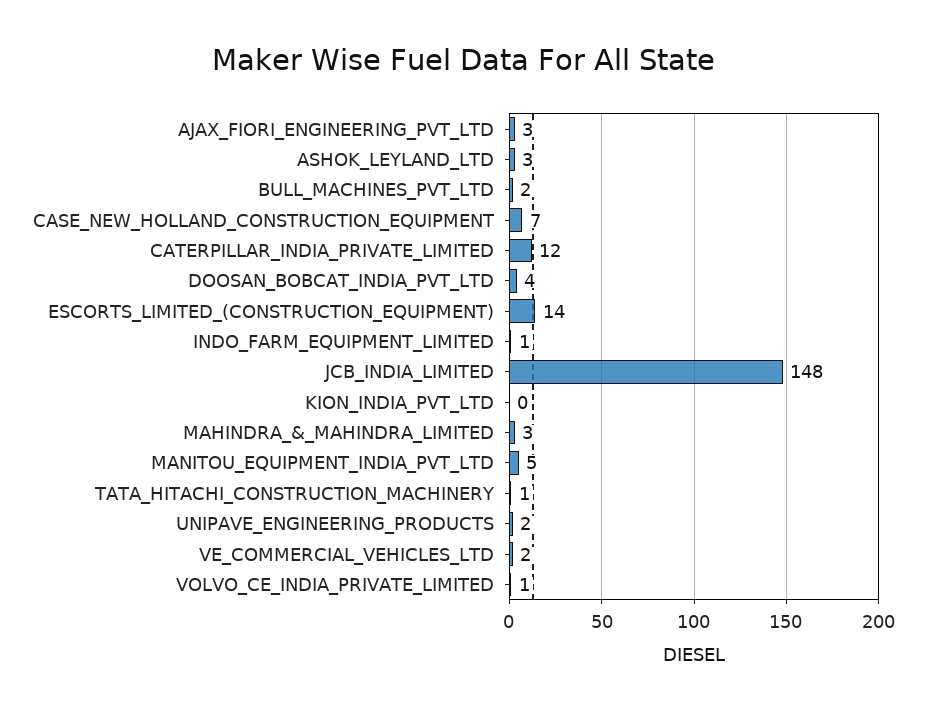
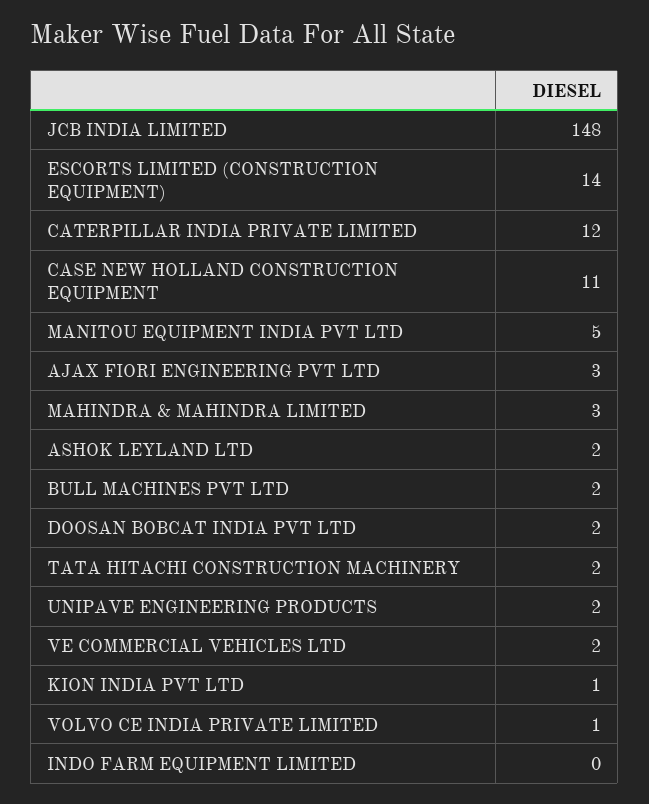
ASHOK_LEYLAND_LTD: 3 -> 2
CASE_NEW_HOLLAND_CONSTRUCTION_EQUIPMENT: 7 -> 11
DOOSAN_BOBCAT_INDIA_PVT_LTD: 4 -> 2
INDO_FARM_EQUIPMENT_LIMITED: 1 -> 0
KION_INDIA_PVT_LTD: 0 -> 1
TATA_HITACHI_CONSTRUCTION_MACHINERY: 1 -> 2

